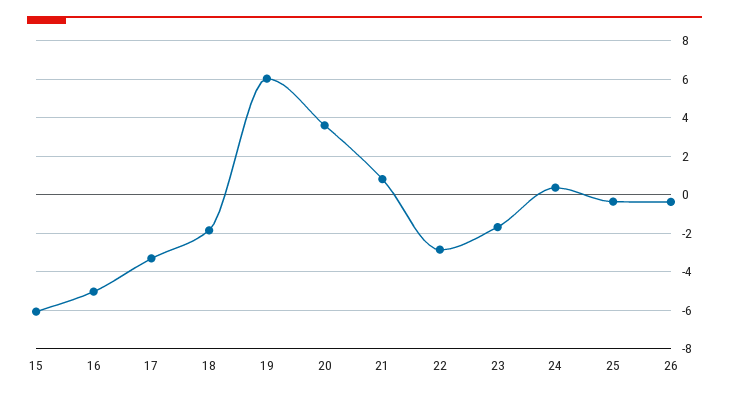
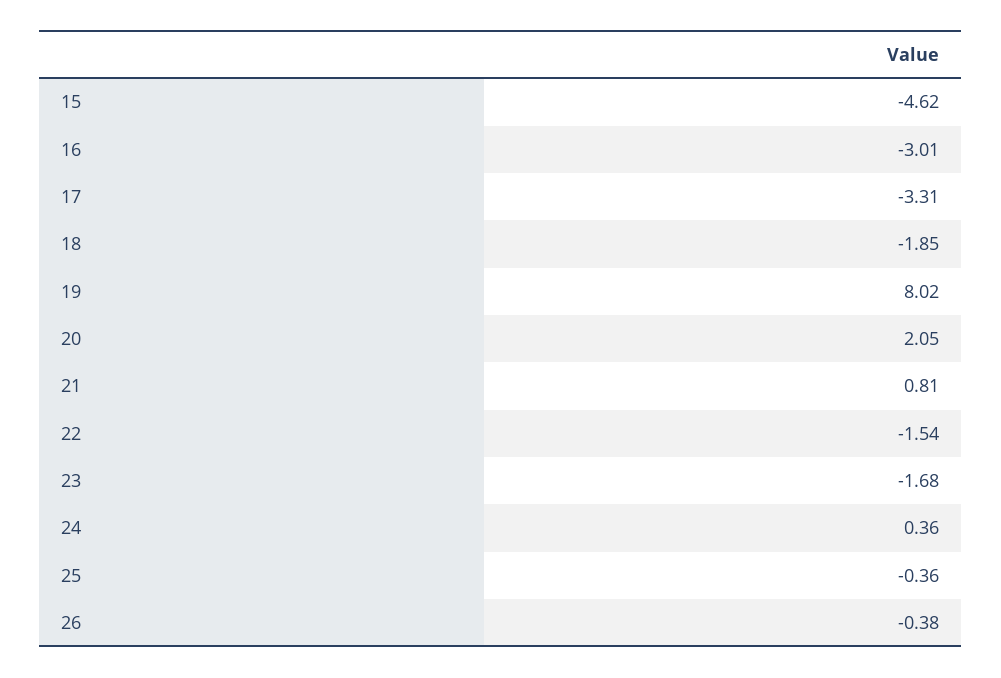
15: -6 -> -4.62
16: -5 -> -3.01
19: 6 -> 8.02
20: 3.5 -> 2.05
22: -3 -> -1.54

